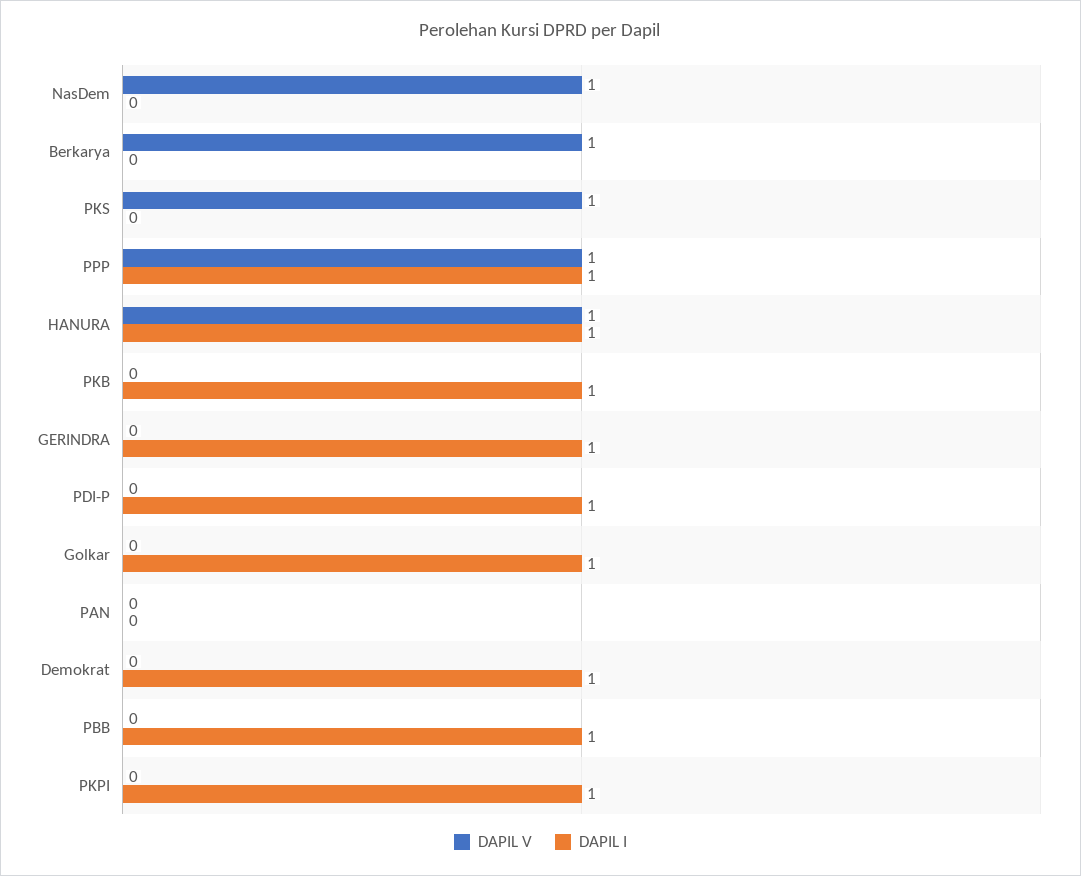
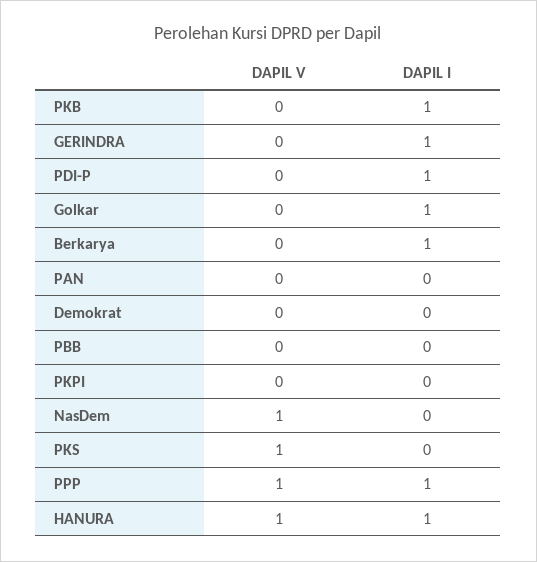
DAPIL V, Berkarya: 1 -> 0
DAPIL I, Berkarya: 0 -> 1
DAPIL I, Demokrat: 1 -> 0
DAPIL I, PBB: 1 -> 0
DAPIL I, PKPI: 1 -> 0

